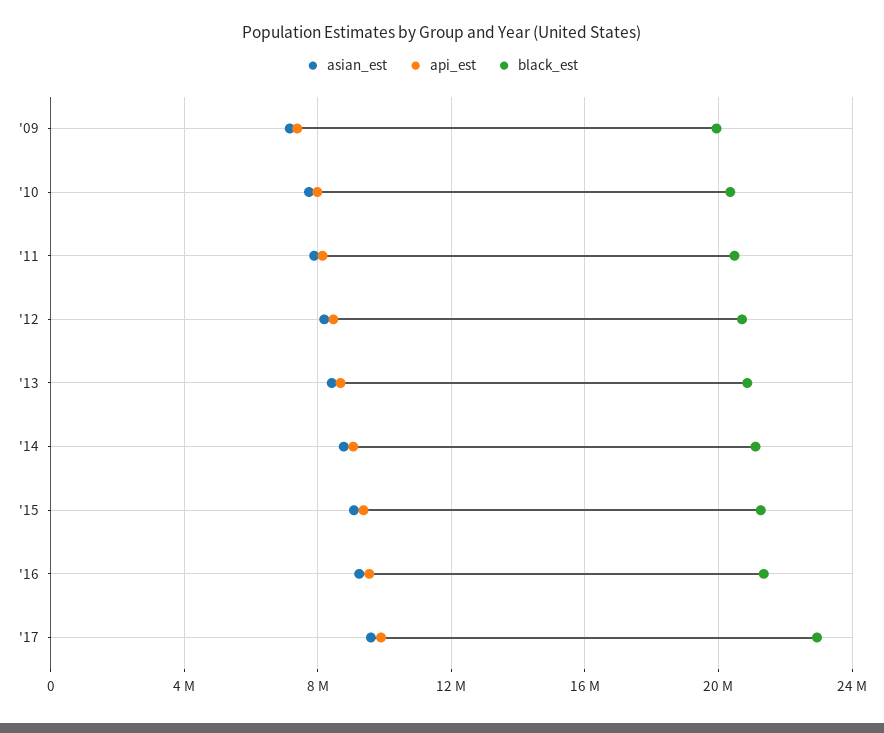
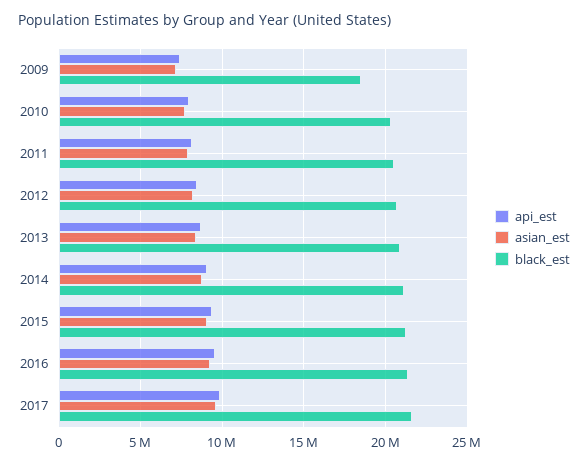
black_est, '09: 20000000 -> 18500000
black_est, '17: 23000000 -> 21500000

